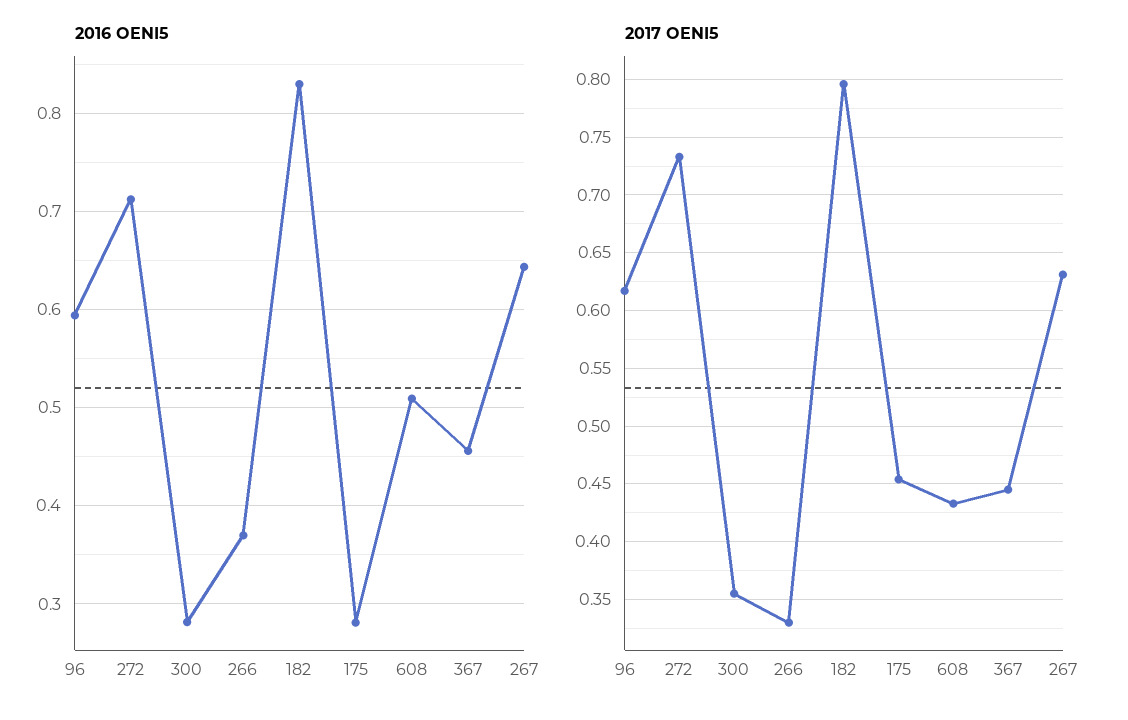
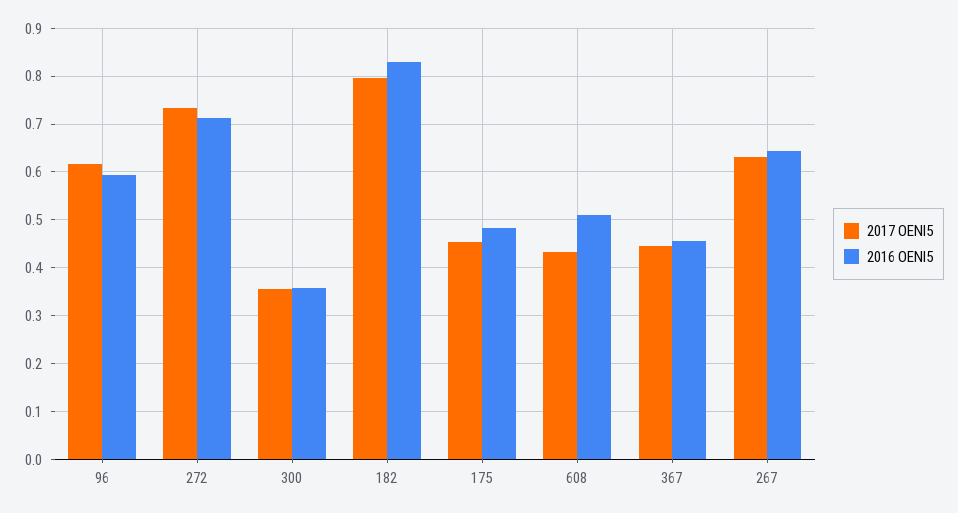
2016 OENI5, 300: 0.28 -> 0.36
2016 OENI5, 266: 0.37 -> none
2016 OENI5, 175: 0.28 -> 0.48
2017 OENI5, 266: 0.33 -> none

